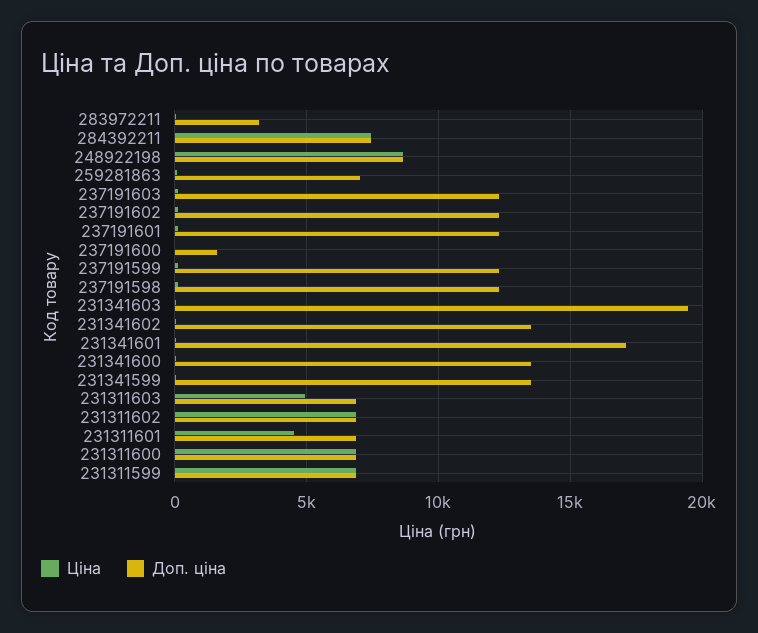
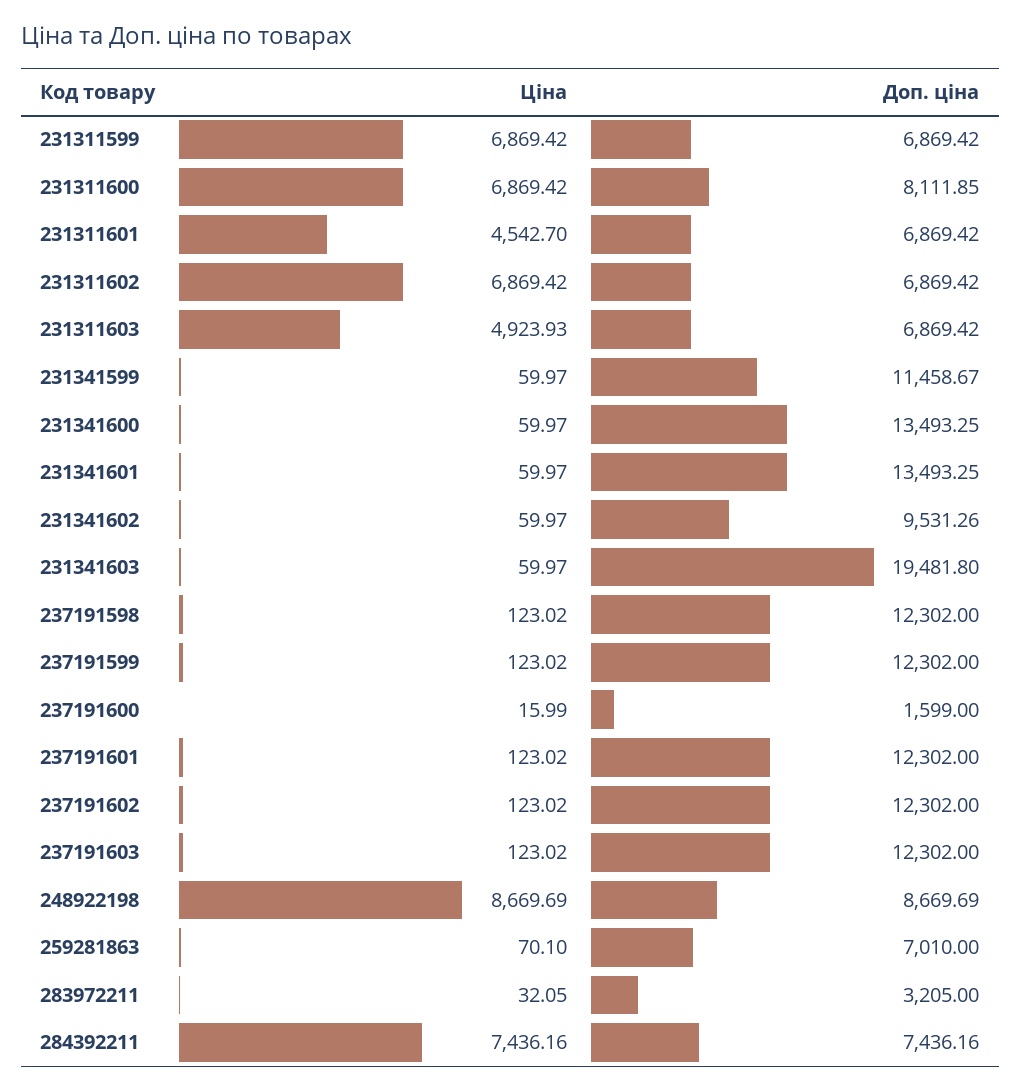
Доп. ціна, 231341602: 13500 -> 9531.26
Доп. ціна, 231341601: 17000 -> 13493.25
Доп. ціна, 231341599: 13500 -> 11458.67
Доп. ціна, 231311600: 7000 -> 8111.85

